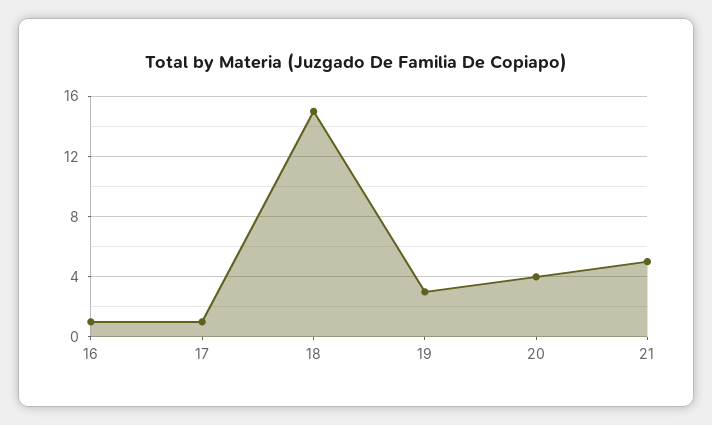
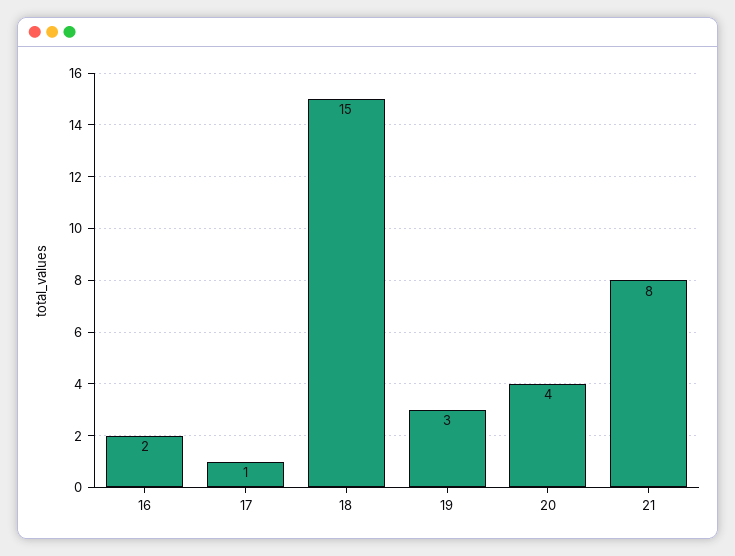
16: 1 -> 2
21: 5 -> 8

